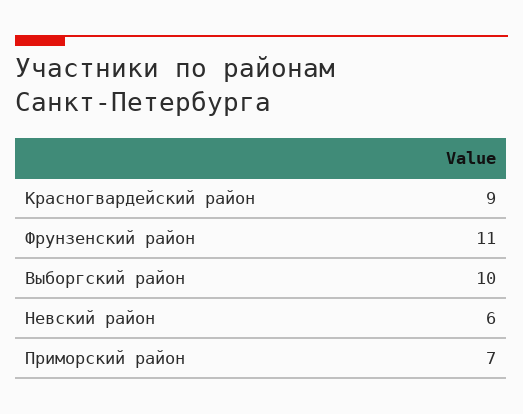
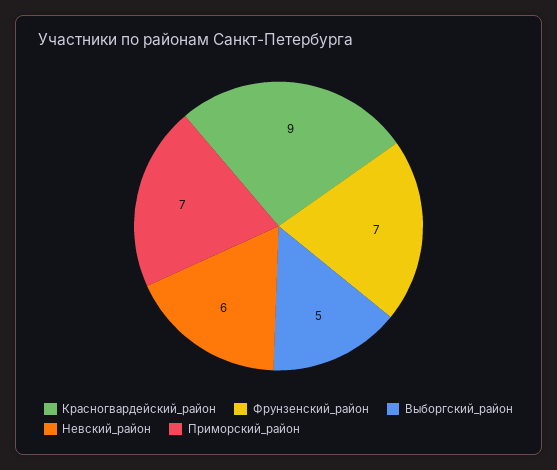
Фрунзенский район: 11 -> 7
Выборгский район: 10 -> 5

